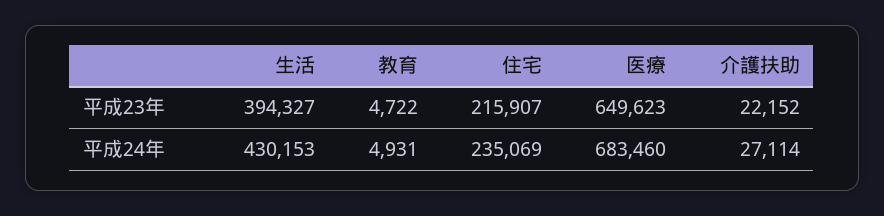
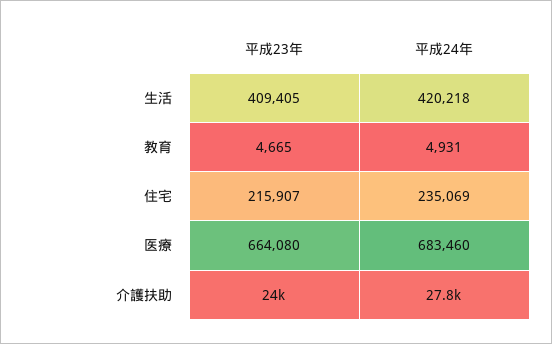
生活, 平成23年: 394327 -> 409405
教育, 平成23年: 4722 -> 4665
医療, 平成23年: 649623 -> 664080
介護扶助, 平成23年: 22152 -> 24000
生活, 平成24年: 430153 -> 420218
介護扶助, 平成24年: 27114 -> 27800

